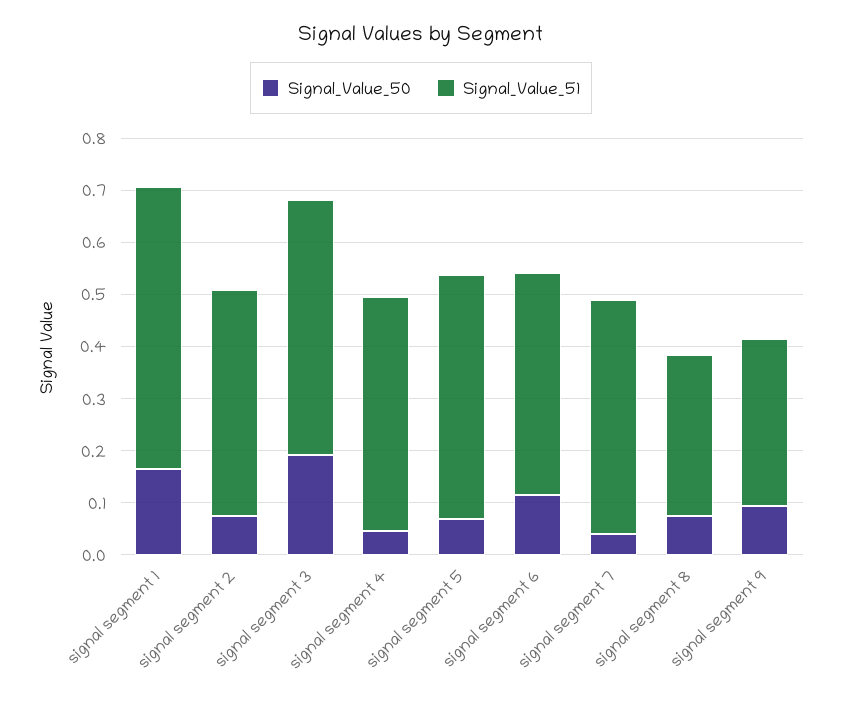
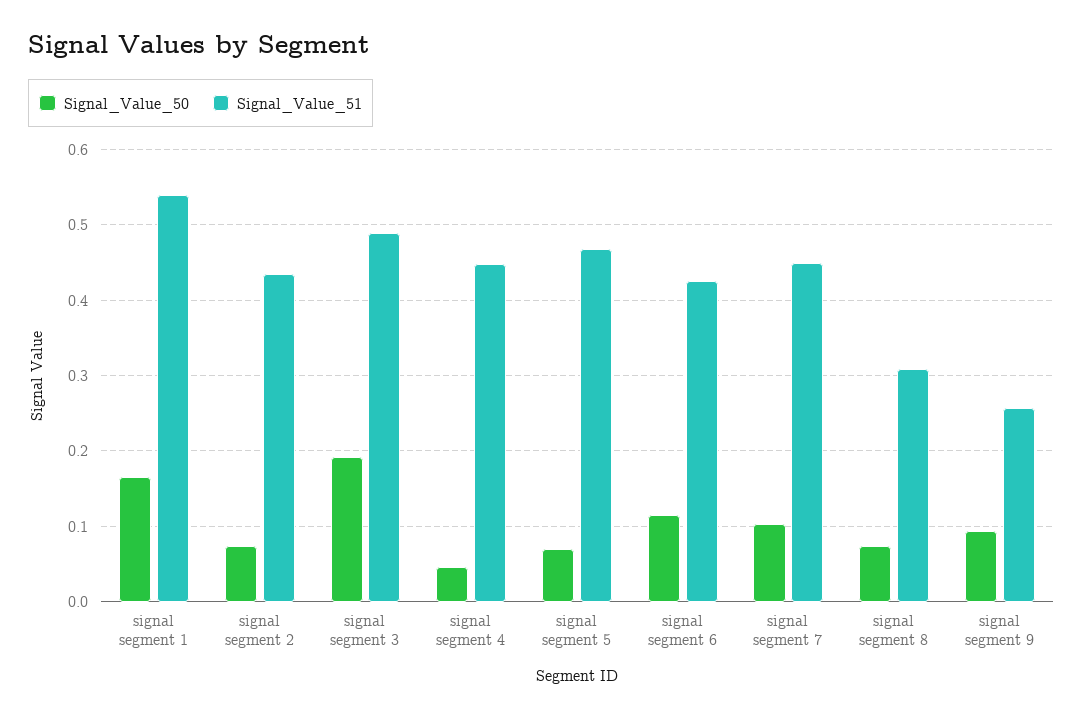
Signal_Value_50, signal segment 7: 0.04 -> 0.1
Signal_Value_51, signal segment 9: 0.32 -> 0.26

